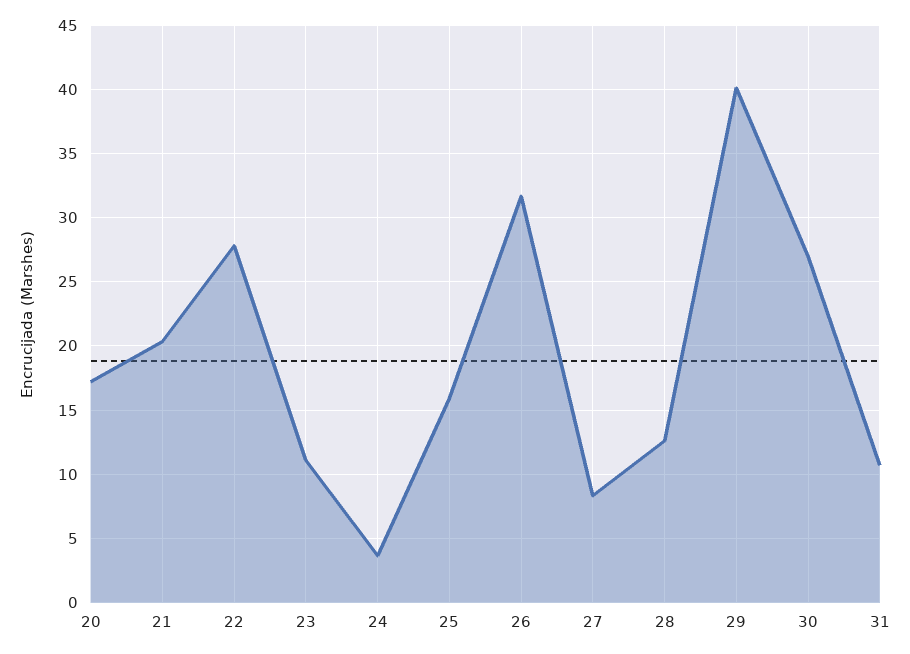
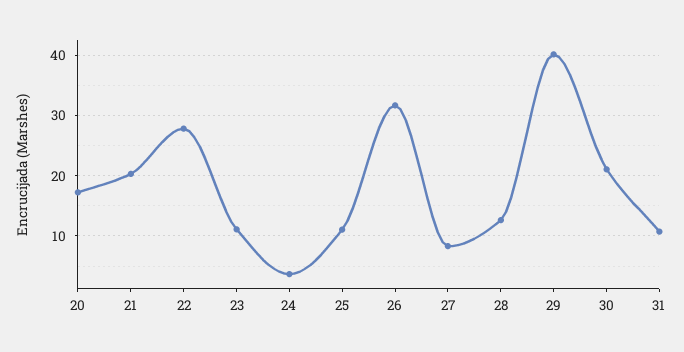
25: 16 -> 11
30: 27 -> 21

